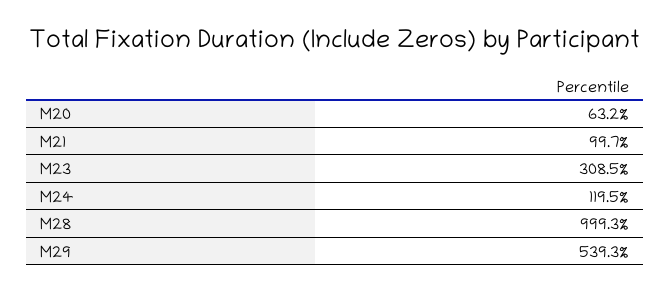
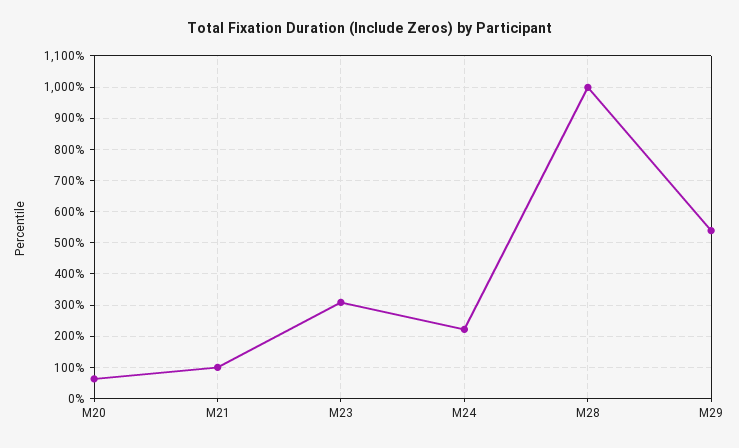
M24: 119.5 -> 220

